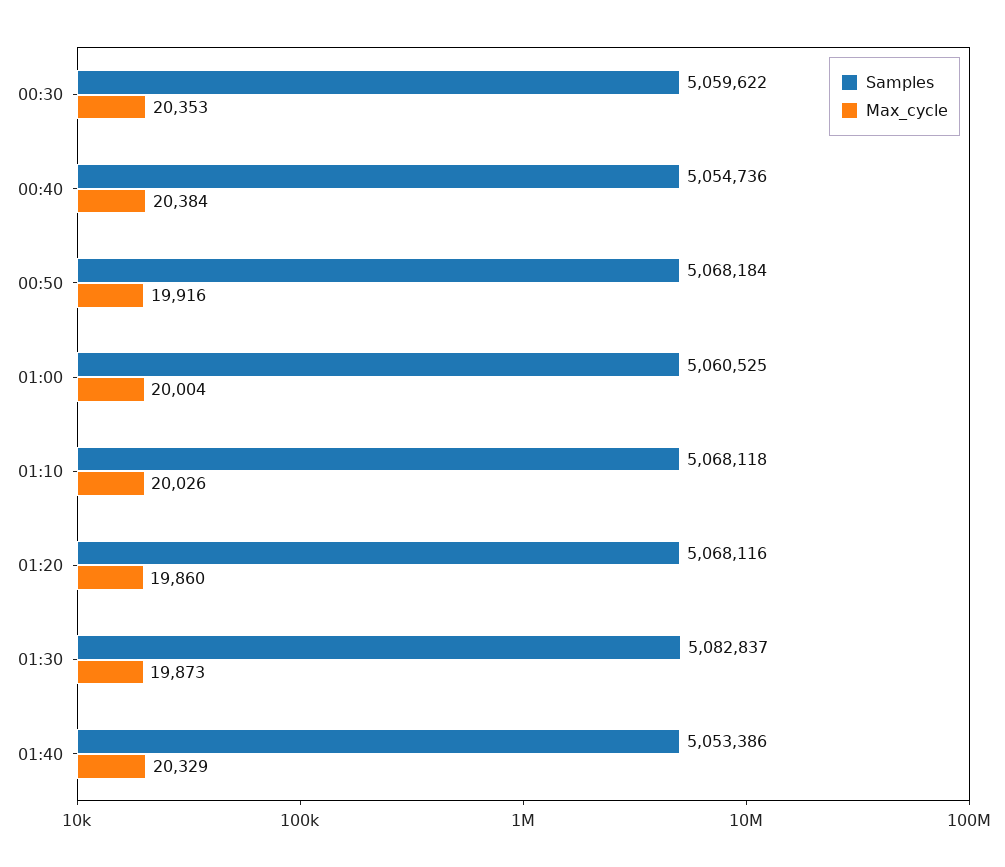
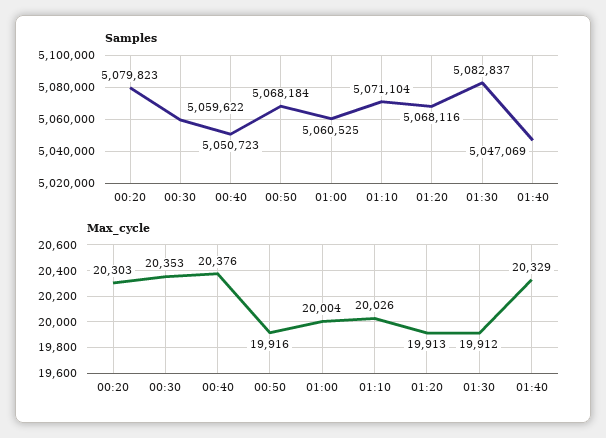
Samples, 00:40: 5054736 -> 5050723
Max_cycle, 00:40: 20384 -> 20376
Samples, 01:10: 5068118 -> 5071104
Max_cycle, 01:20: 19860 -> 19913
Max_cycle, 01:30: 19873 -> 19912
Samples, 01:40: 5053386 -> 5047069
Samples, 00:20: none -> 5079823
Max_cycle, 00:20: none -> 20303

